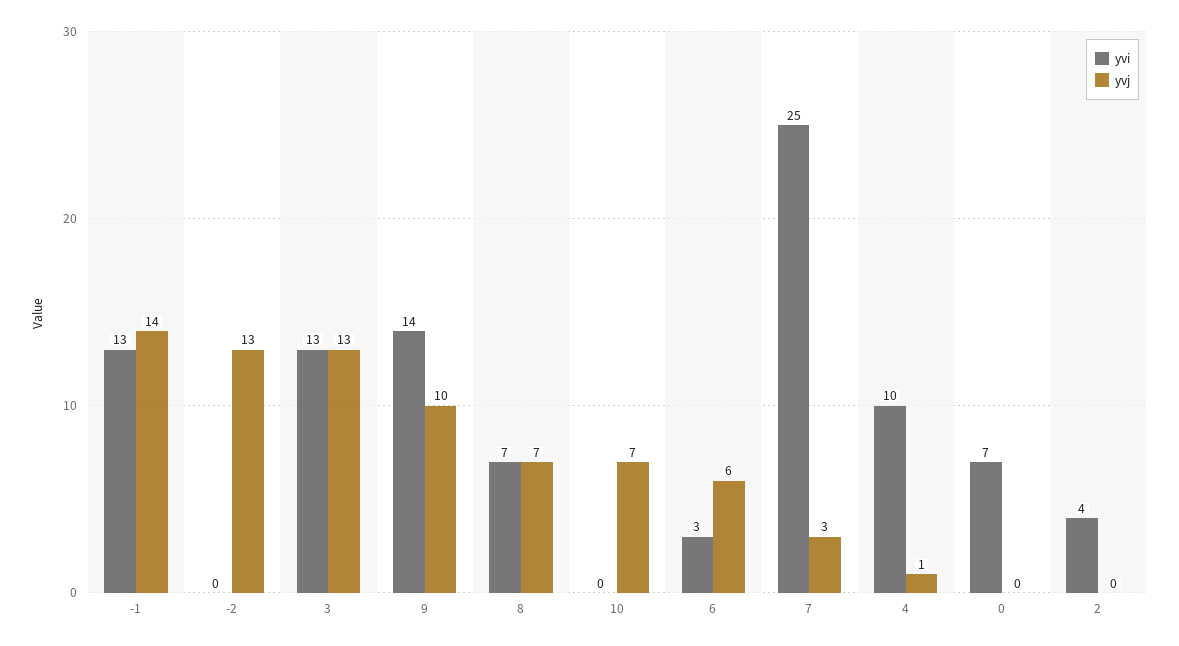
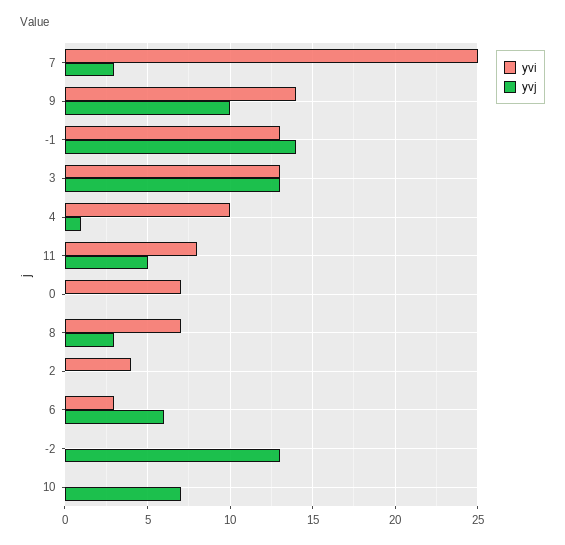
yvj, 8: 7 -> 3
yvi, 11: none -> 8
yvj, 11: none -> 5

